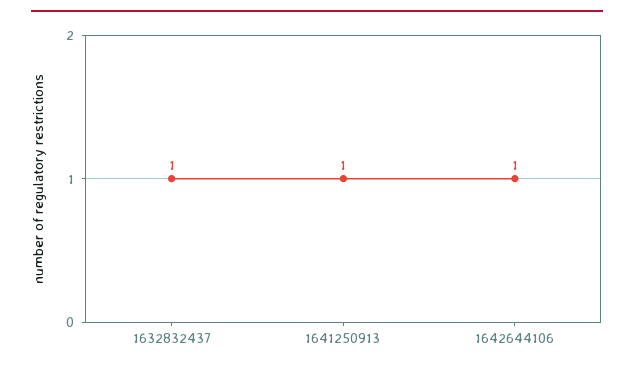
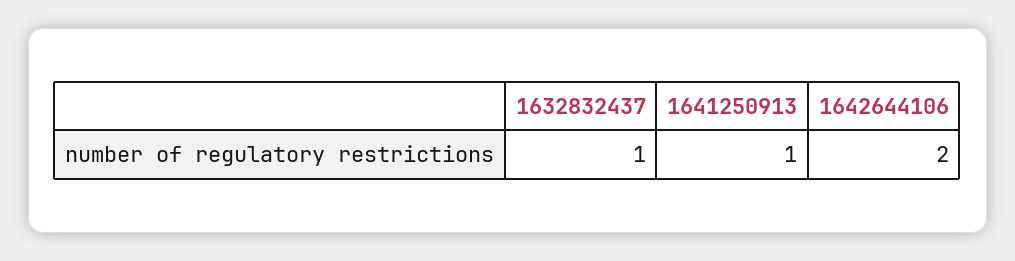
1642644106: 1 -> 2

